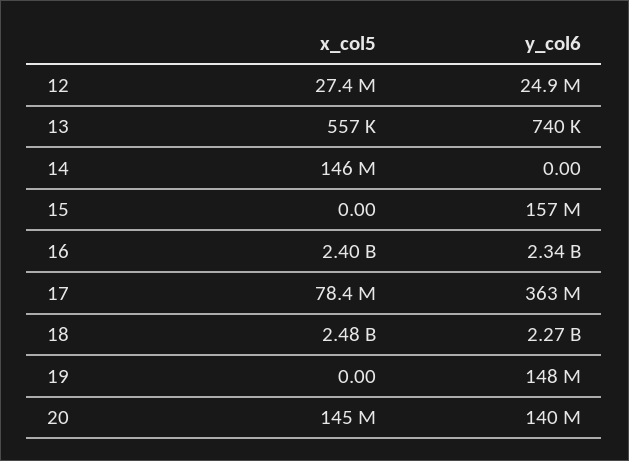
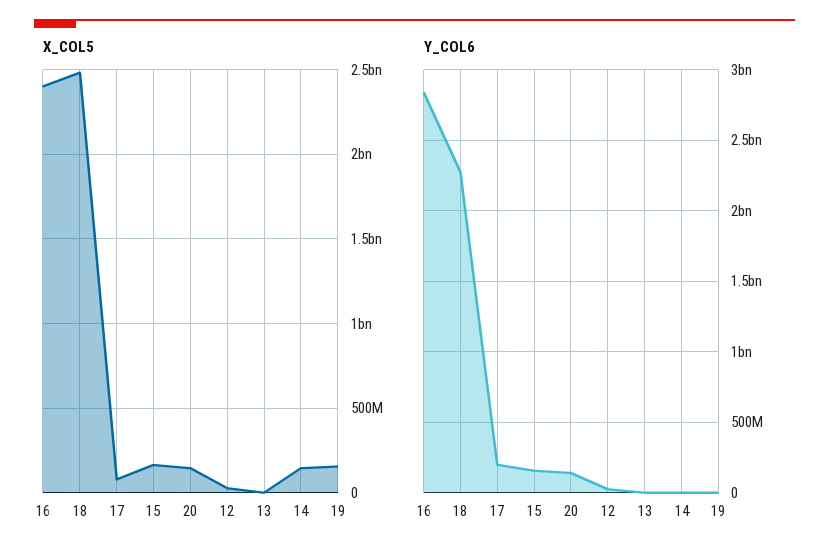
x_col5, 15: 0 -> 150000000
y_col6, 16: 2340000000 -> 2850000000
y_col6, 17: 363000000 -> 200000000
x_col5, 19: 0 -> 150000000
y_col6, 19: 148000000 -> 0

